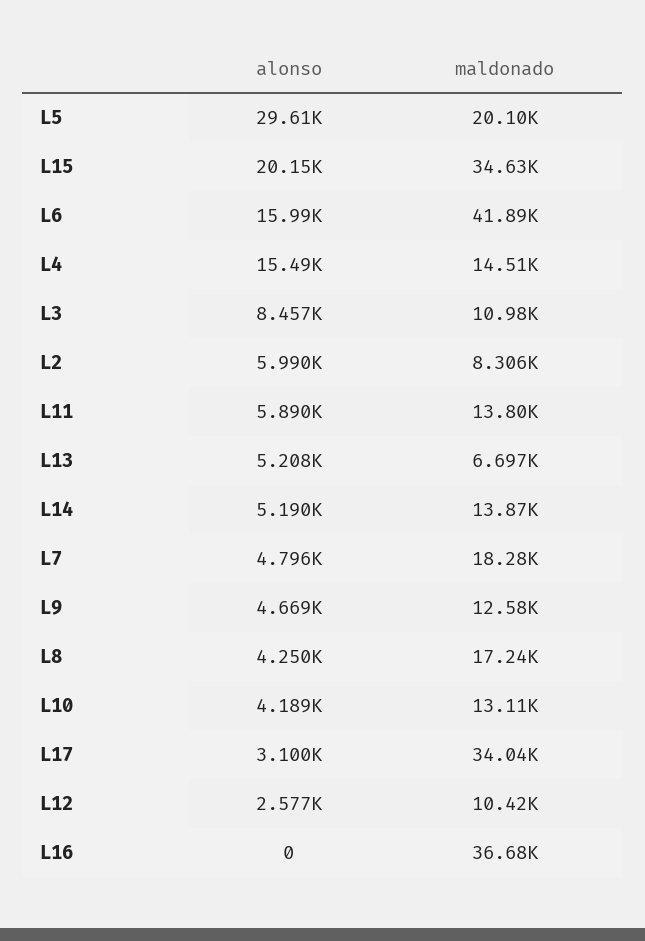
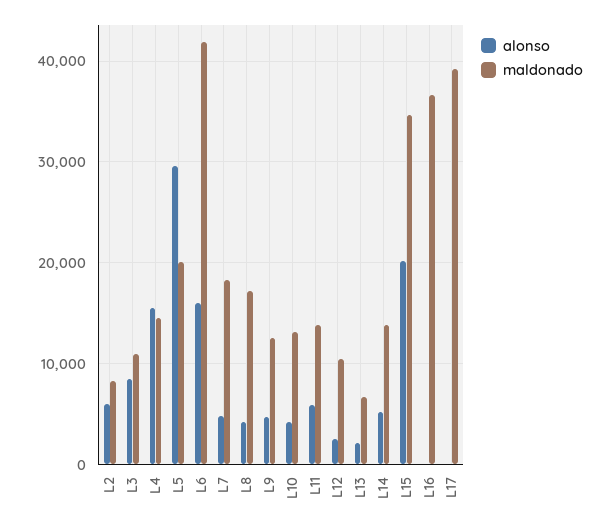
alonso, L13: 5208 -> 2000
alonso, L17: 3100 -> 0
maldonado, L17: 34040 -> 39000

